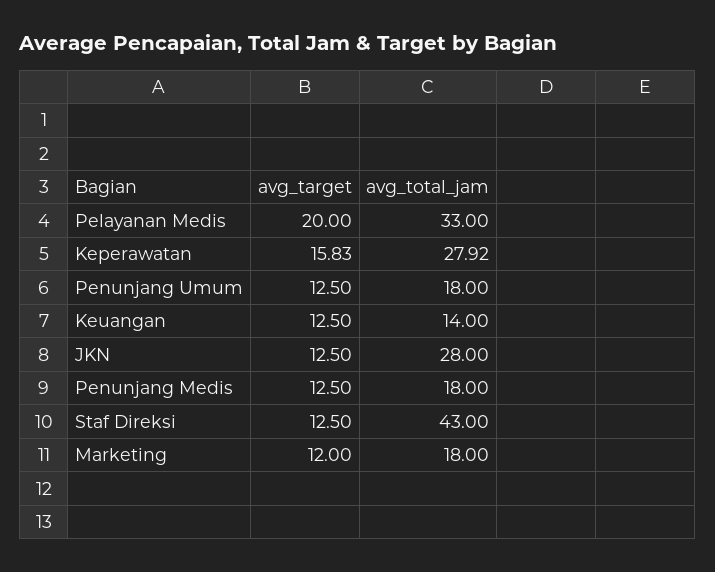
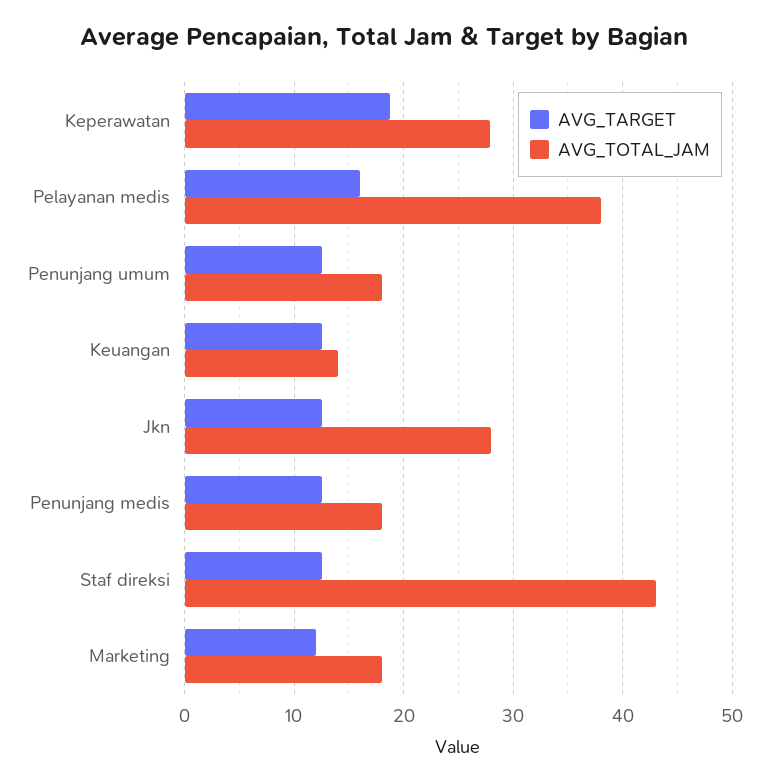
avg_target, Pelayanan Medis: 20 -> 16
avg_total_jam, Pelayanan Medis: 33 -> 38
avg_target, Keperawatan: 15.83 -> 19

